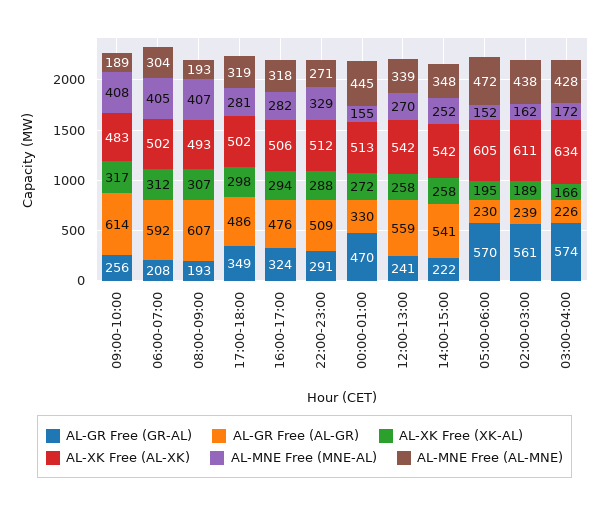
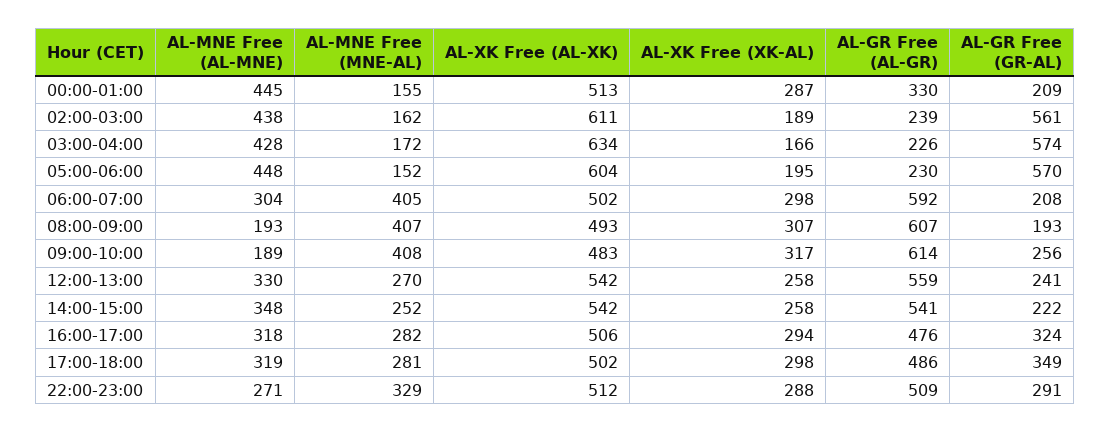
AL-XK Free (XK-AL), 06:00-07:00: 312 -> 298
AL-GR Free (GR-AL), 00:00-01:00: 470 -> 209
AL-XK Free (XK-AL), 00:00-01:00: 272 -> 287
AL-MNE Free (AL-MNE), 12:00-13:00: 339 -> 330
AL-XK Free (AL-XK), 05:00-06:00: 605 -> 604
AL-MNE Free (AL-MNE), 05:00-06:00: 472 -> 448

